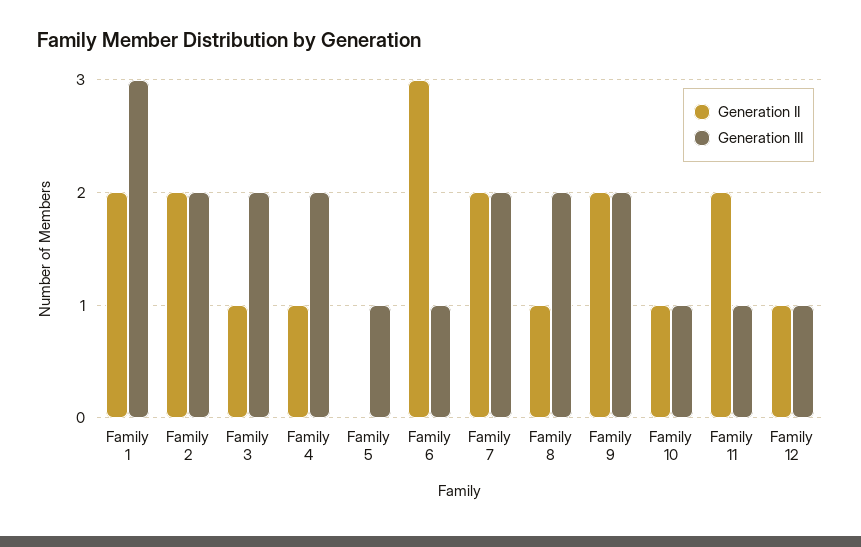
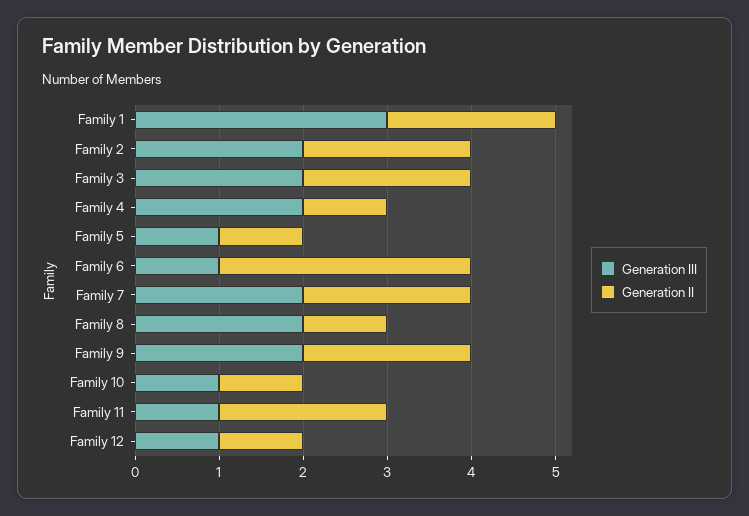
Generation II, Family 3: 1 -> 2
Generation II, Family 5: 0 -> 1

